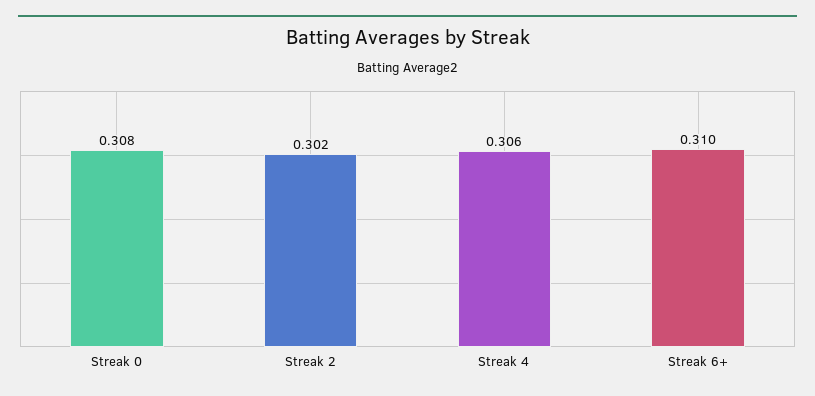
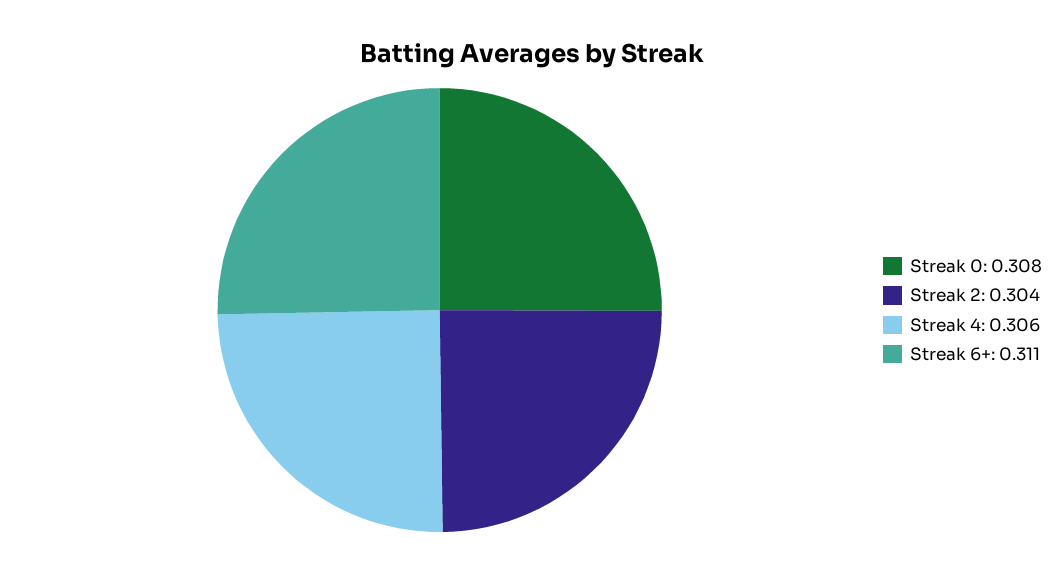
Streak 2: 0.302 -> 0.304
Streak 6+: 0.31 -> 0.311

